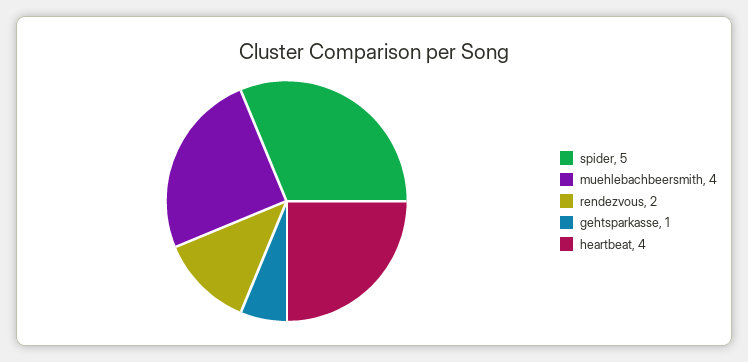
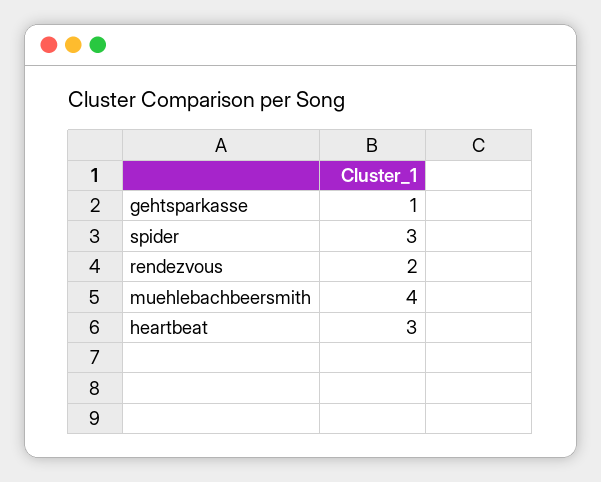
spider: 5 -> 3
heartbeat: 4 -> 3

